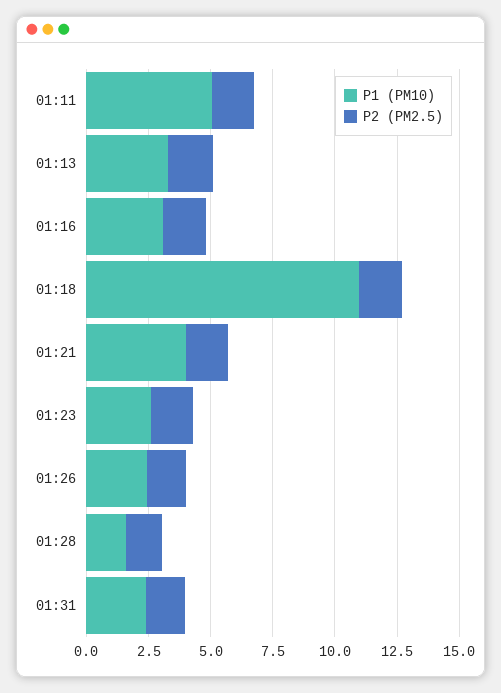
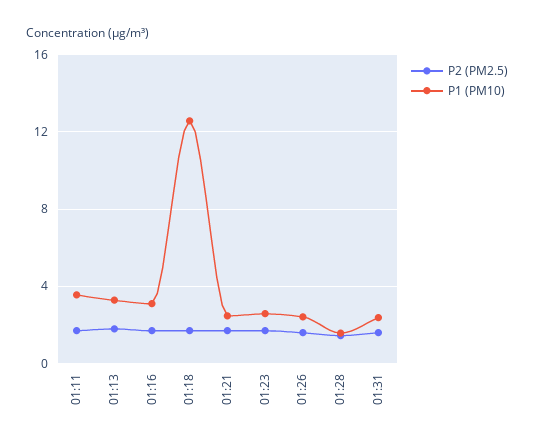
P1 (PM10), 01:11: 5 -> 3.5
P1 (PM10), 01:18: 11 -> 12.5
P1 (PM10), 01:21: 4 -> 2.5

